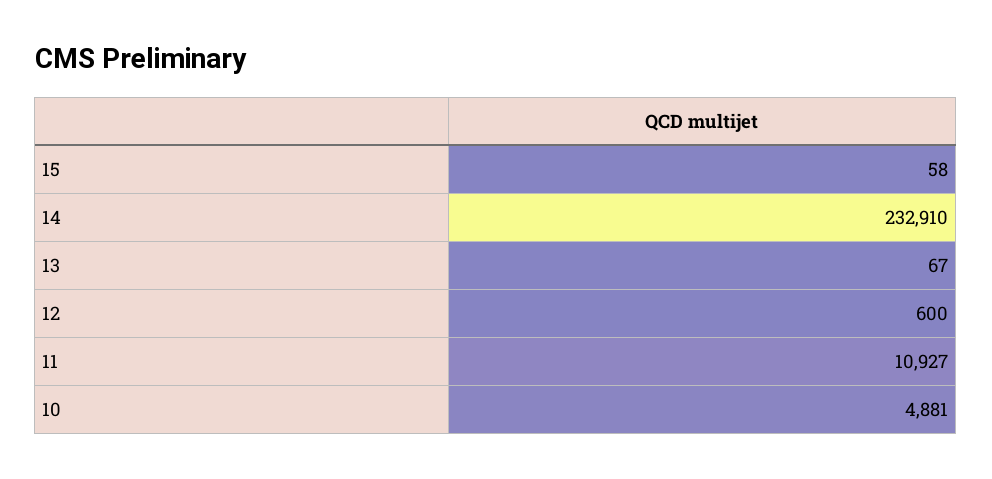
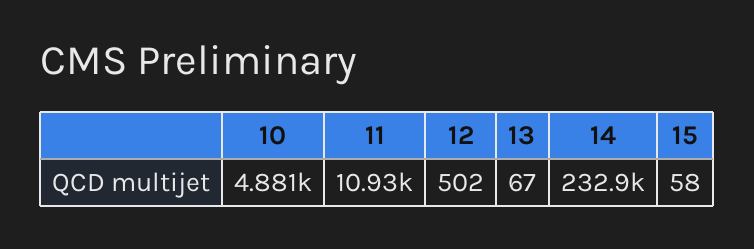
12: 600 -> 502

